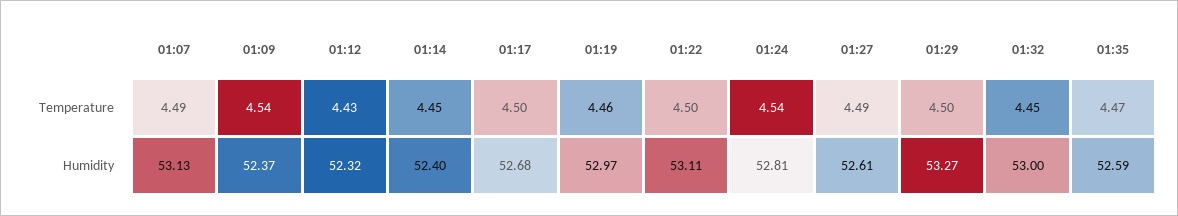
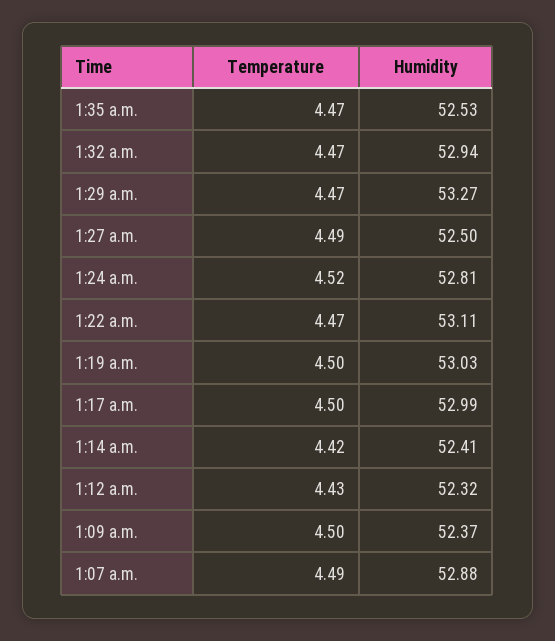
01:09, Temperature: 4.54 -> 4.5
01:14, Temperature: 4.45 -> 4.42
01:19, Temperature: 4.46 -> 4.5
01:22, Temperature: 4.5 -> 4.47
01:24, Temperature: 4.54 -> 4.52
01:29, Temperature: 4.5 -> 4.47
01:32, Temperature: 4.45 -> 4.47
01:07, Humidity: 53.13 -> 52.88
01:14, Humidity: 52.4 -> 52.41
01:17, Humidity: 52.68 -> 52.99
01:19, Humidity: 52.97 -> 53.03
01:27, Humidity: 52.61 -> 52.5
01:32, Humidity: 53 -> 52.94
01:35, Humidity: 52.59 -> 52.53

